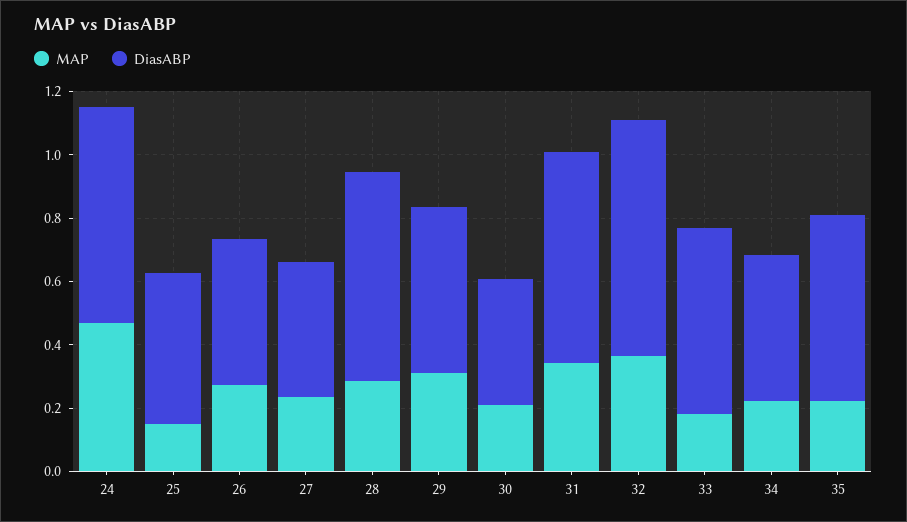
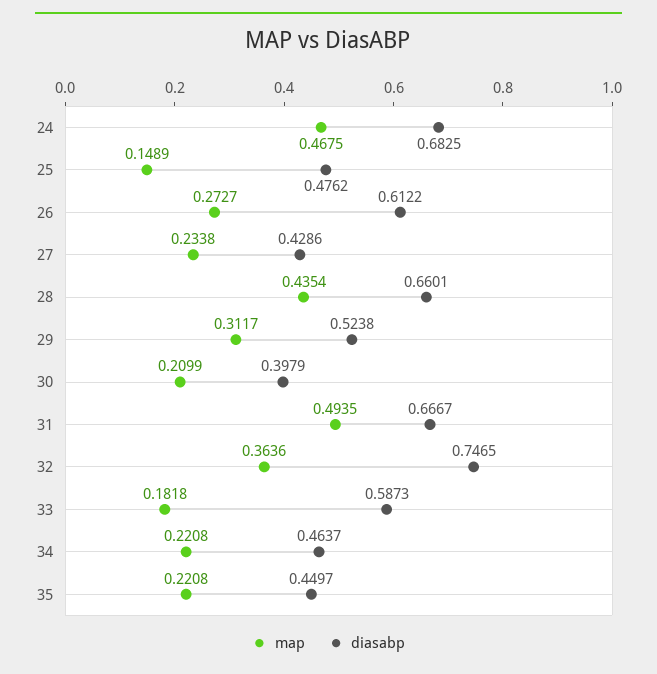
DiasABP, 26: 0.45 -> 0.6122
MAP, 28: 0.3 -> 0.4354
MAP, 31: 0.35 -> 0.4935
DiasABP, 35: 0.6 -> 0.4497

